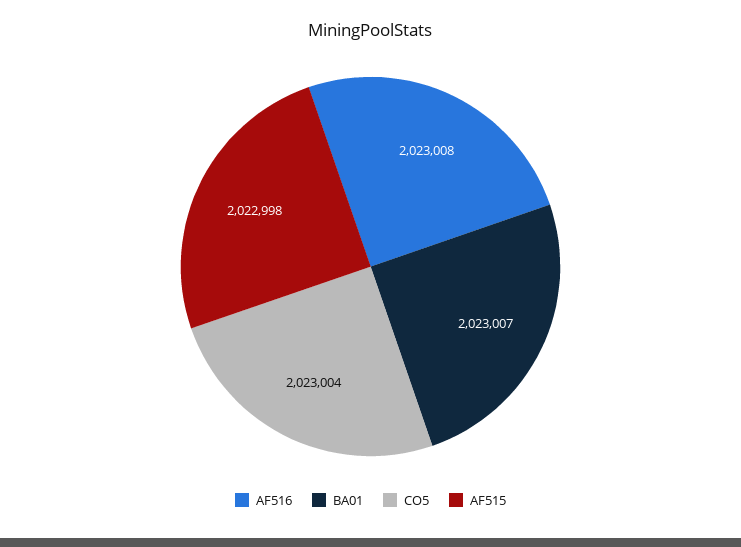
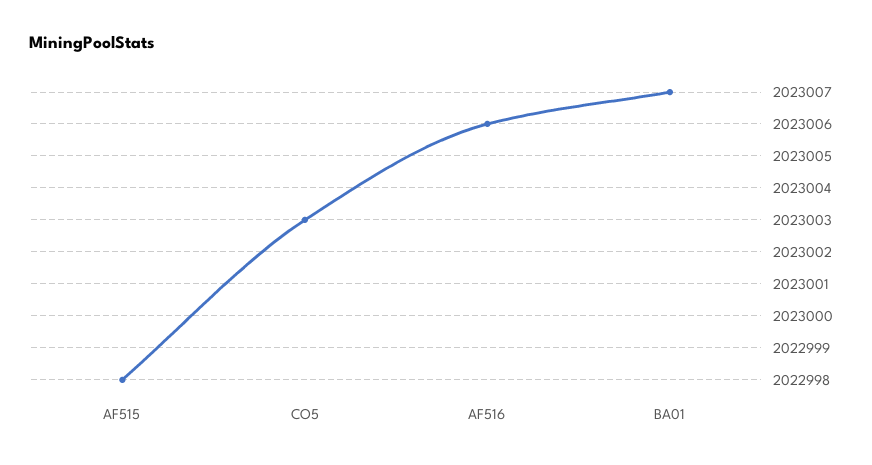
AF516: 2023008 -> 2023006
CO5: 2023004 -> 2023003

